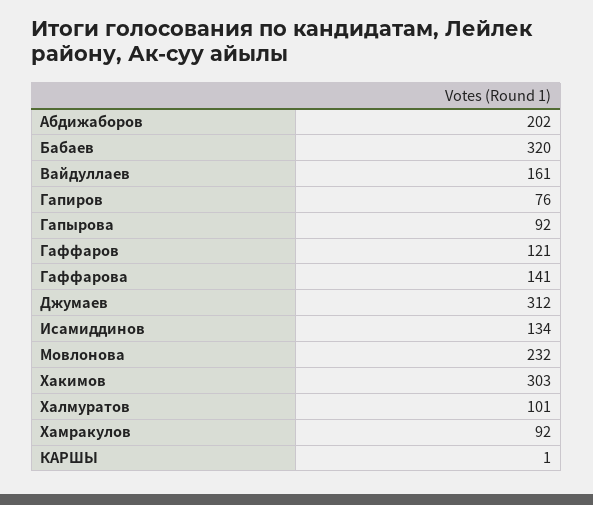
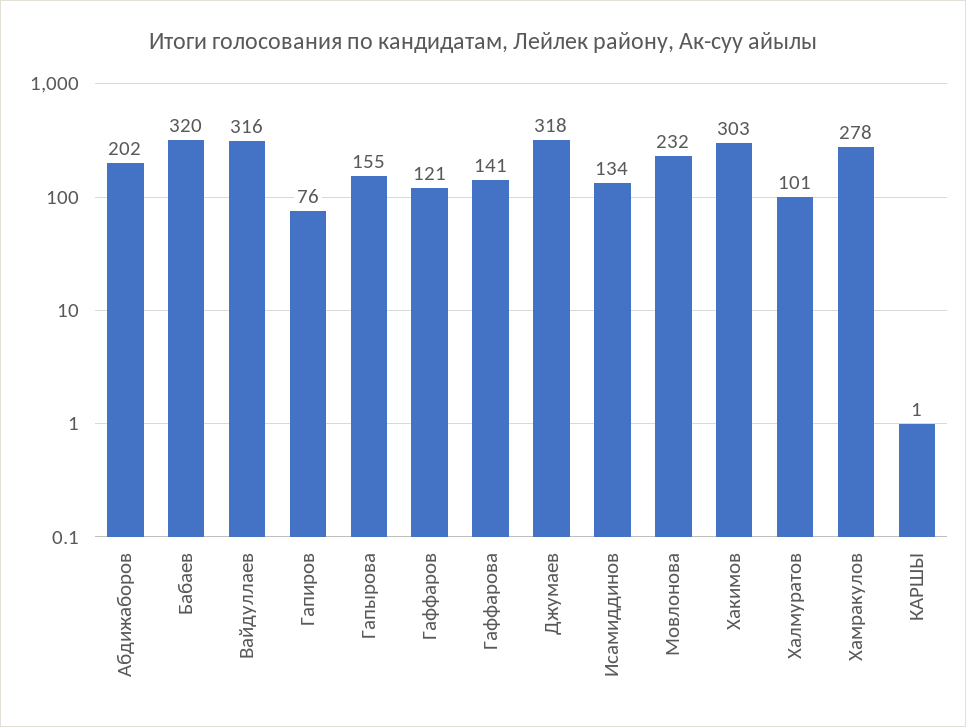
Вайдуллаев: 161 -> 316
Гапырова: 92 -> 155
Джумаев: 312 -> 318
Хамракулов: 92 -> 278

